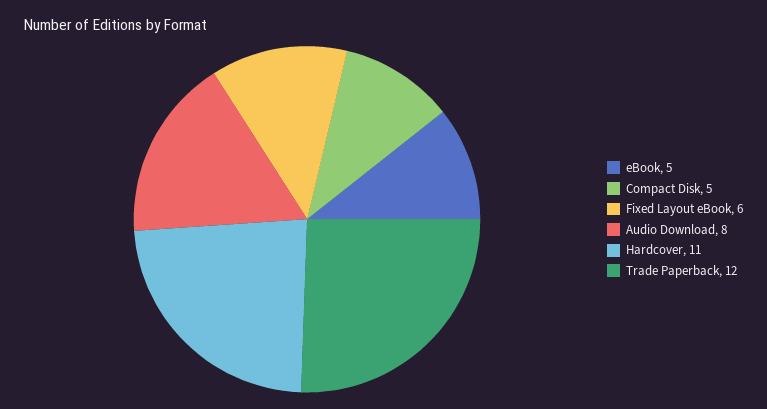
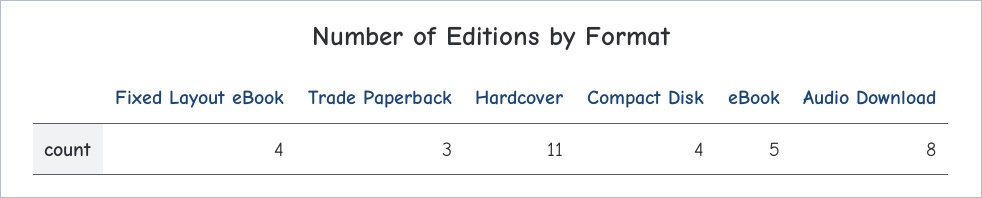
Compact Disk: 5 -> 4
Fixed Layout eBook: 6 -> 4
Trade Paperback: 12 -> 3

